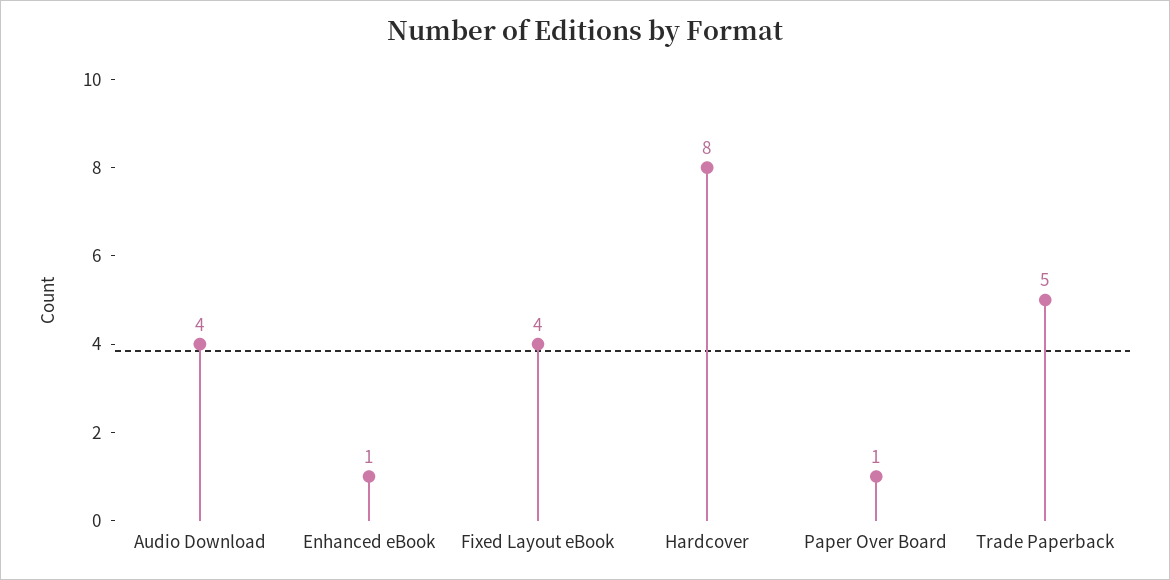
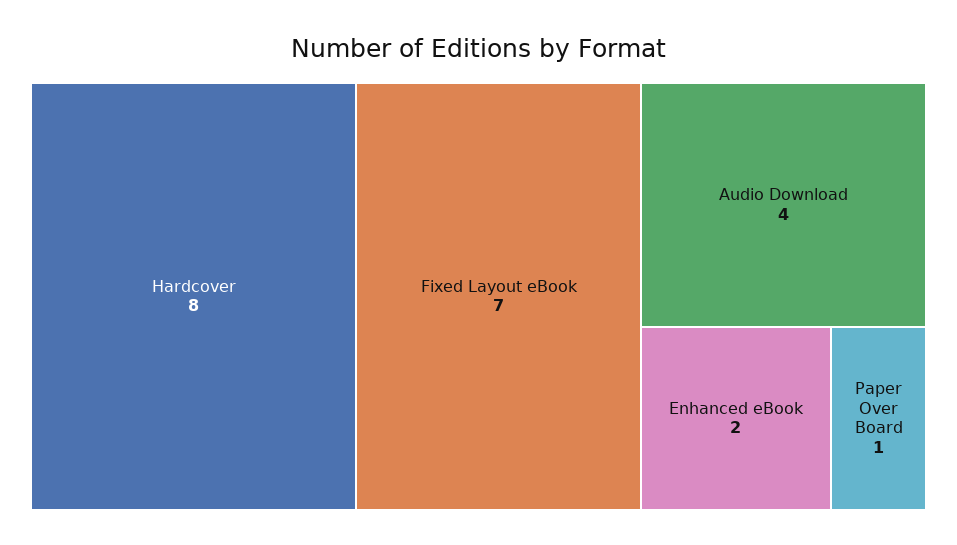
Enhanced eBook: 1 -> 2
Fixed Layout eBook: 4 -> 7
Trade Paperback: 5 -> none

